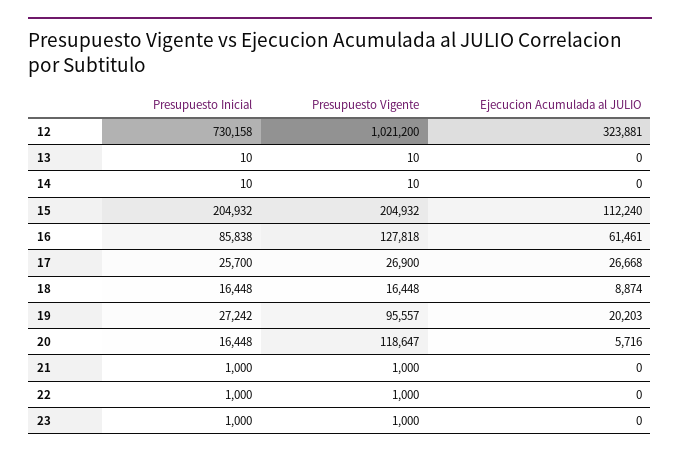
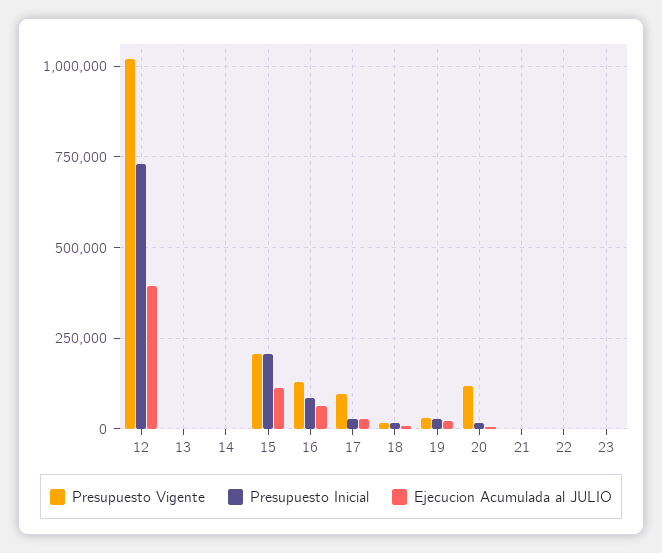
Ejecucion Acumulada al JULIO, 12: 323881 -> 400000
Presupuesto Vigente, 17: 26900 -> 100000
Presupuesto Vigente, 19: 95557 -> 25000

